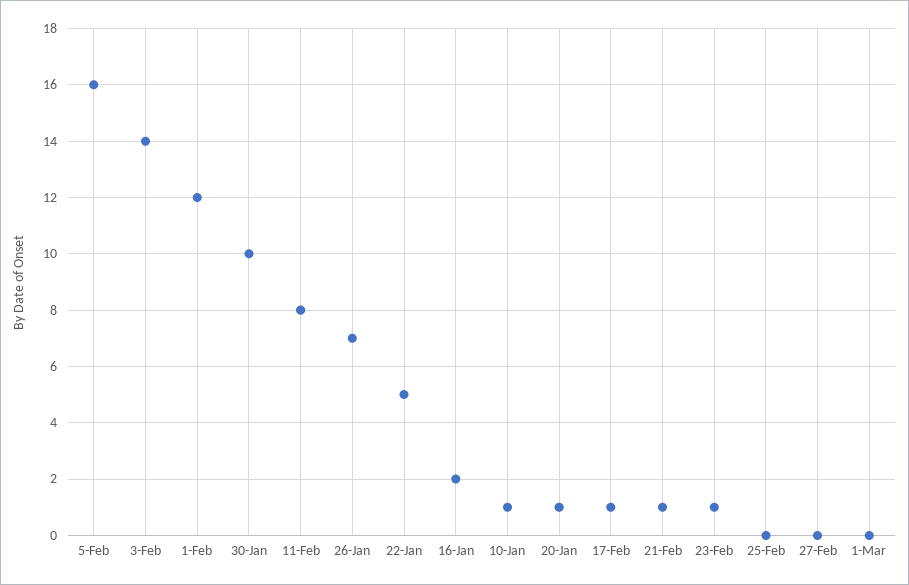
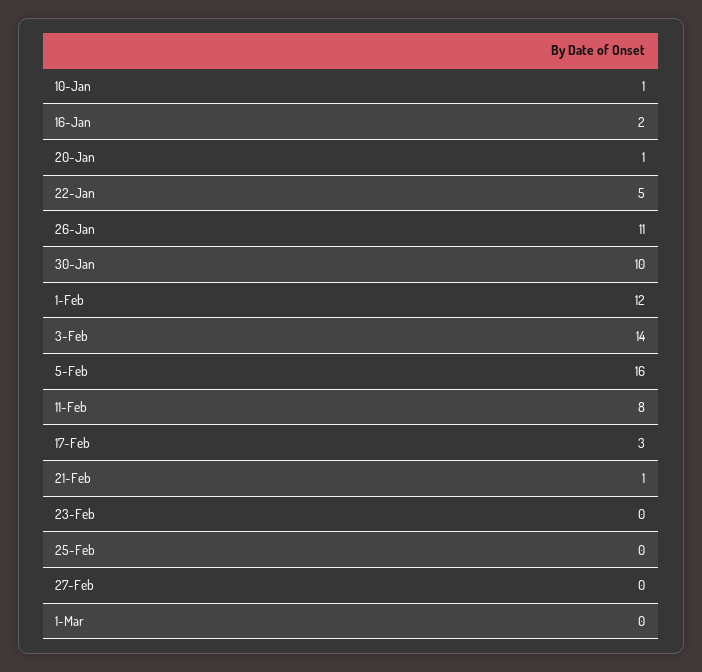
26-Jan: 7 -> 11
17-Feb: 1 -> 3
23-Feb: 1 -> 0

